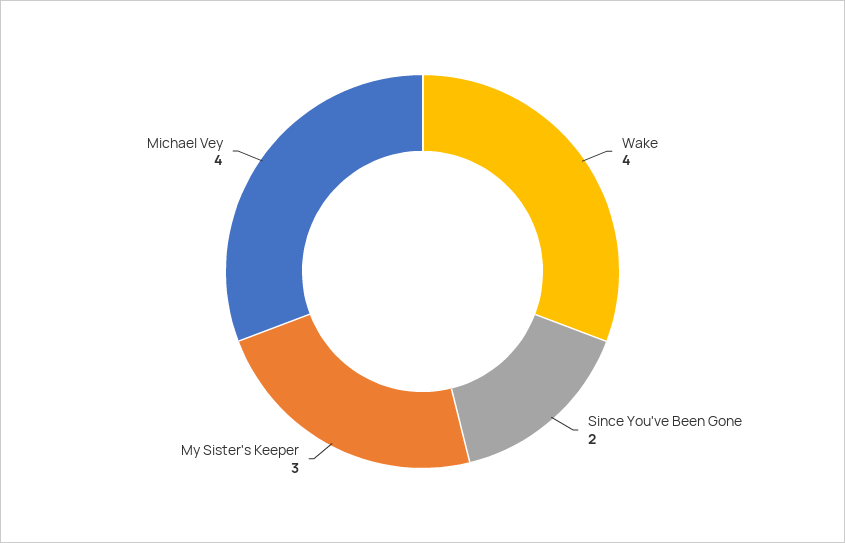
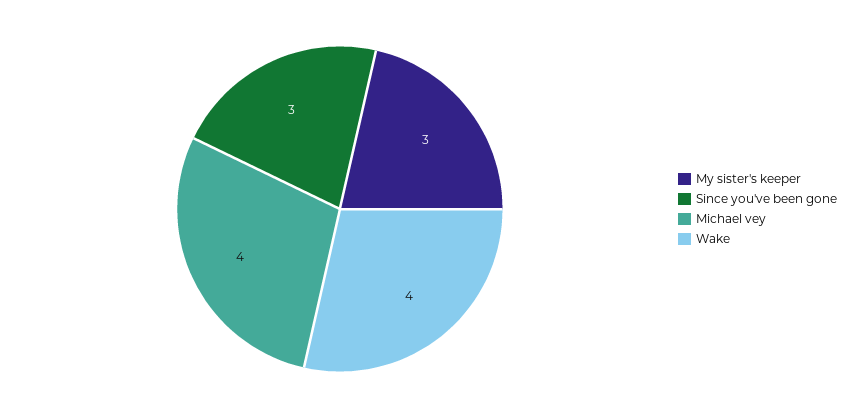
Since You've Been Gone: 2 -> 3

